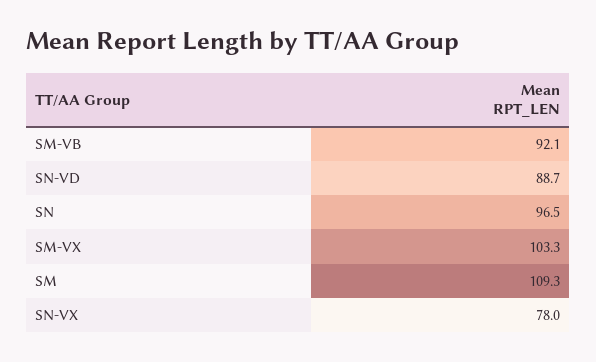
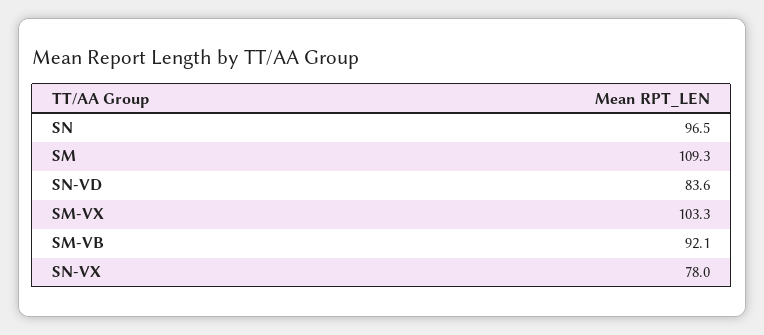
SN-VD: 88.7 -> 83.6

